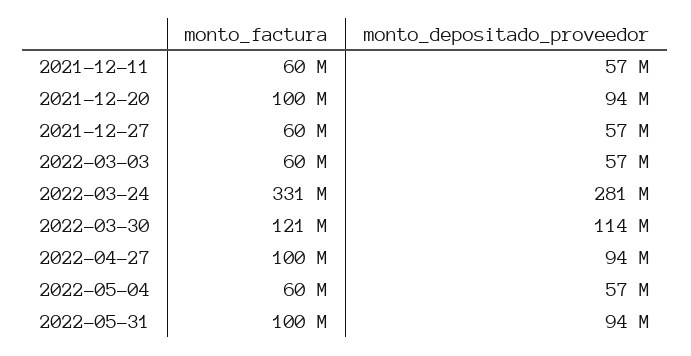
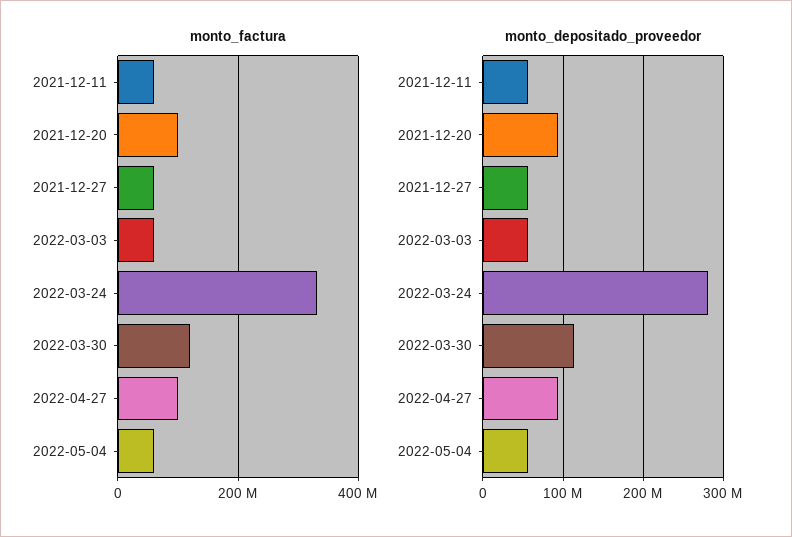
monto_factura, 2022-05-31: 100000000 -> none
monto_depositado_proveedor, 2022-05-31: 94000000 -> none

